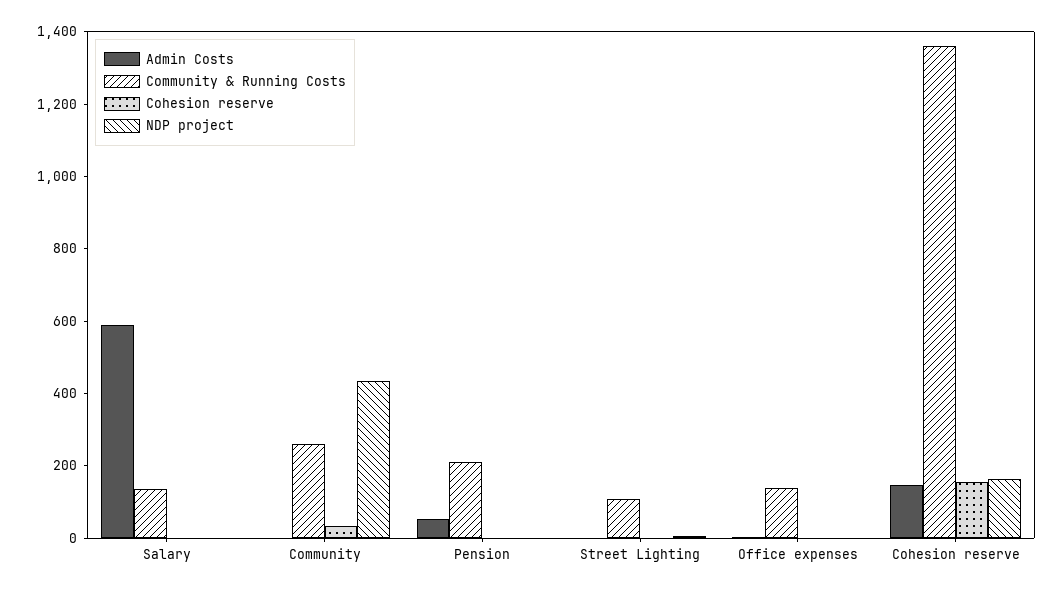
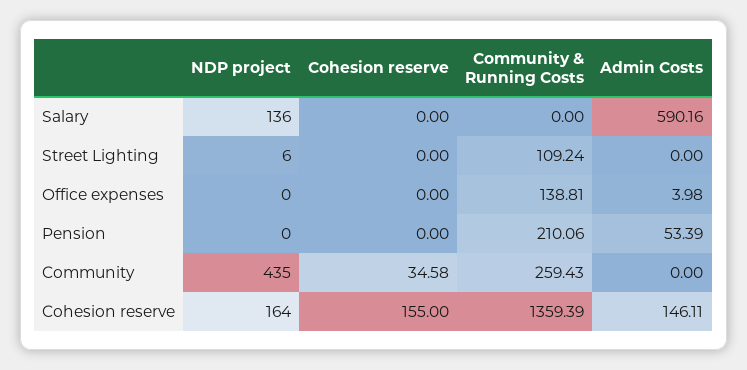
Community & Running Costs, Salary: 150 -> 0
NDP project, Salary: 0 -> 136

